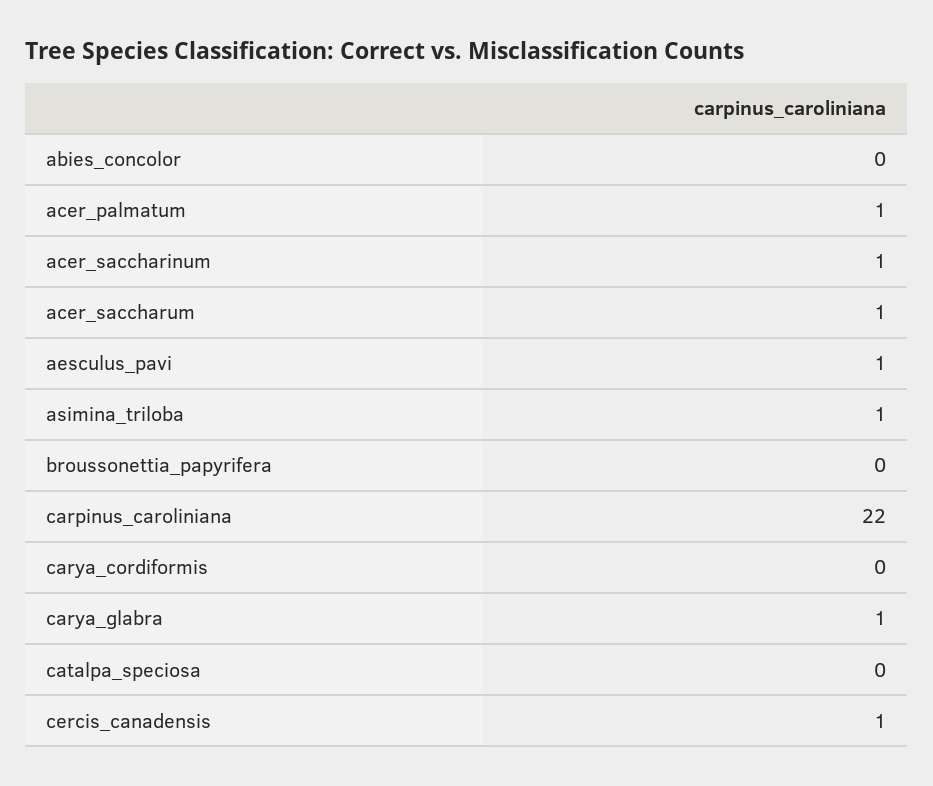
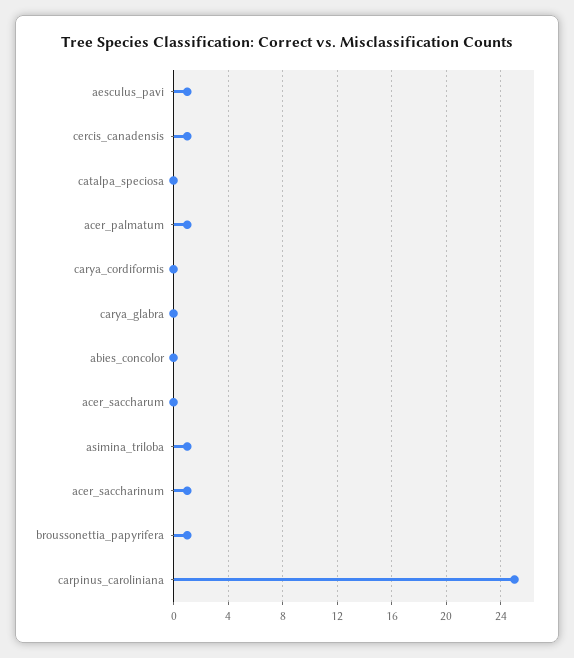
acer_saccharum: 1 -> 0
broussonettia_papyrifera: 0 -> 1
carpinus_caroliniana: 22 -> 25
carya_glabra: 1 -> 0

